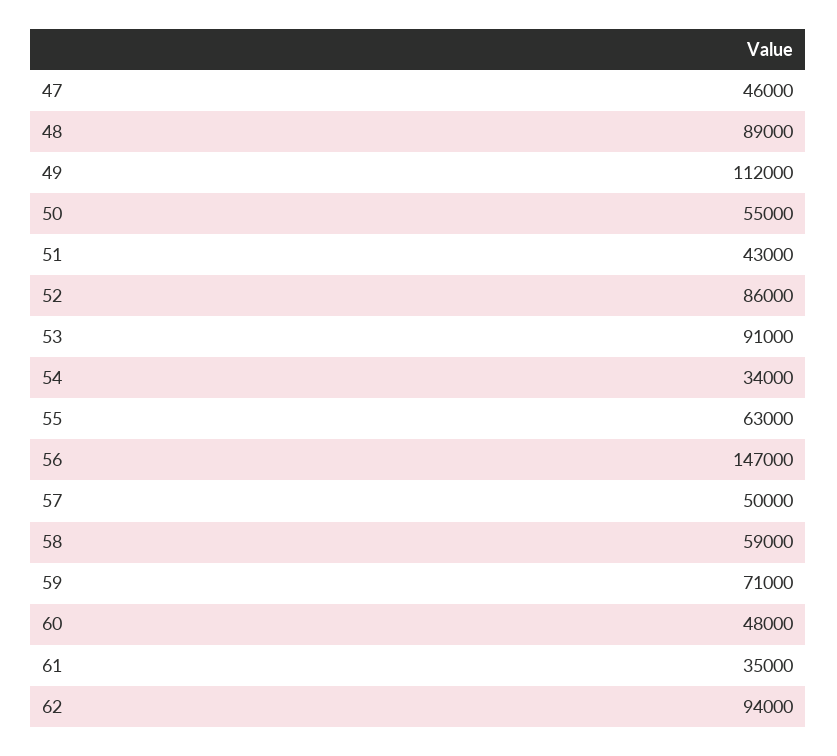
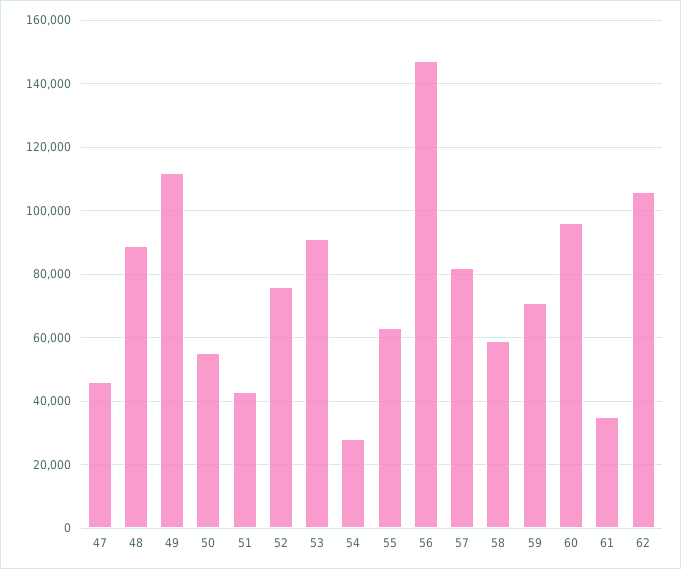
52: 86000 -> 76000
54: 34000 -> 28000
57: 50000 -> 82000
60: 48000 -> 96000
62: 94000 -> 106000

